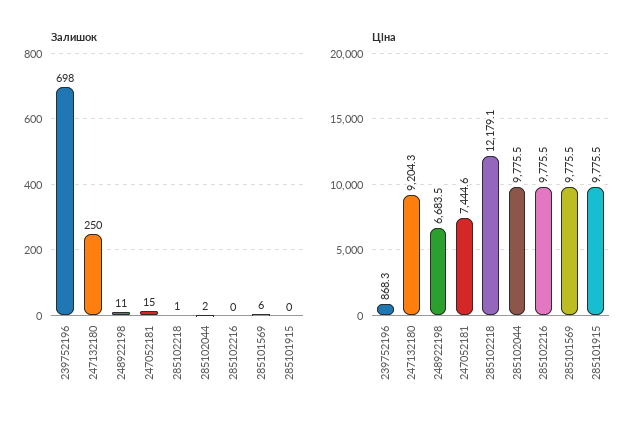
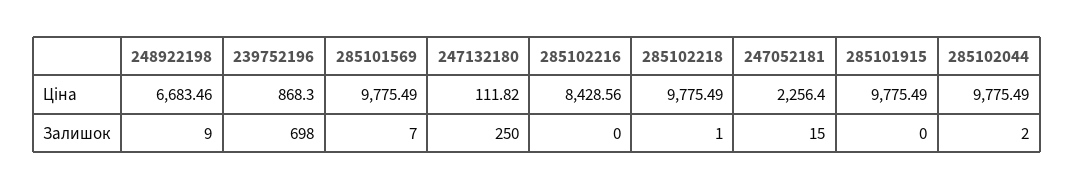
Залишок, 248922198: 11 -> 9
Залишок, 285101569: 6 -> 7
Ціна, 247132180: 9204.3 -> 111.82
Ціна, 247052181: 7444.6 -> 2256.4
Ціна, 285102218: 12179.1 -> 9775.49
Ціна, 285102216: 9775.5 -> 8428.56

